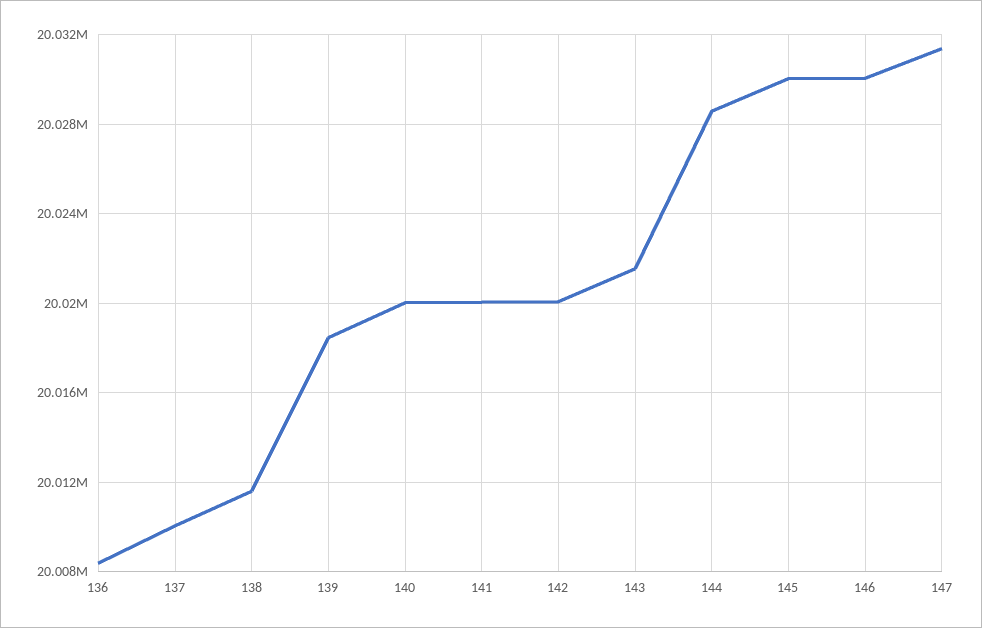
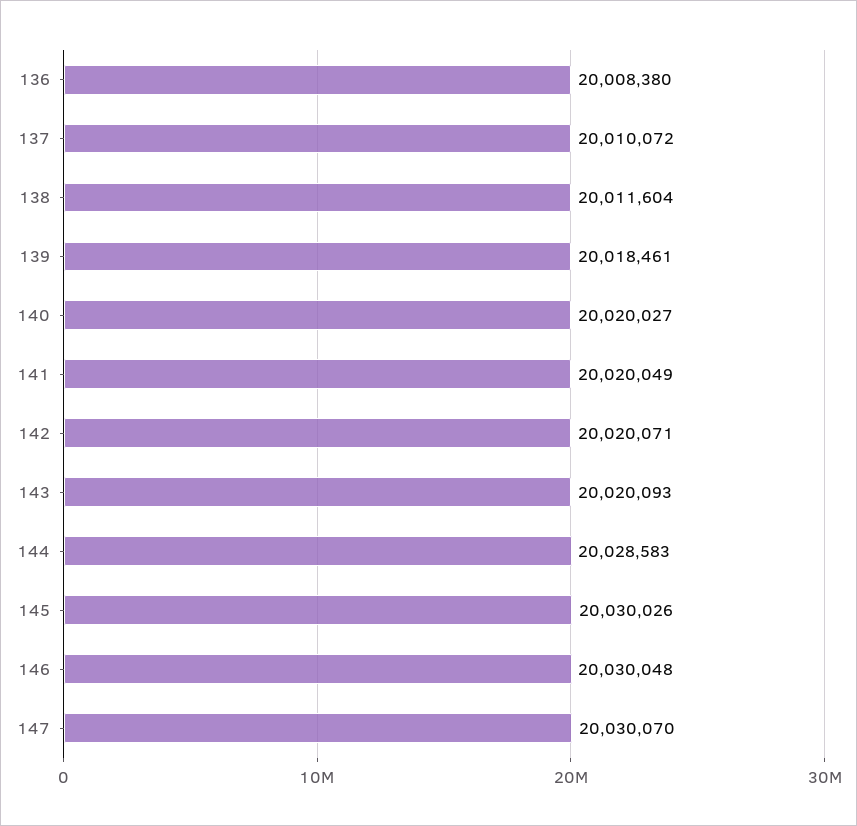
143: 20021500 -> 20020093
147: 20031500 -> 20030070

